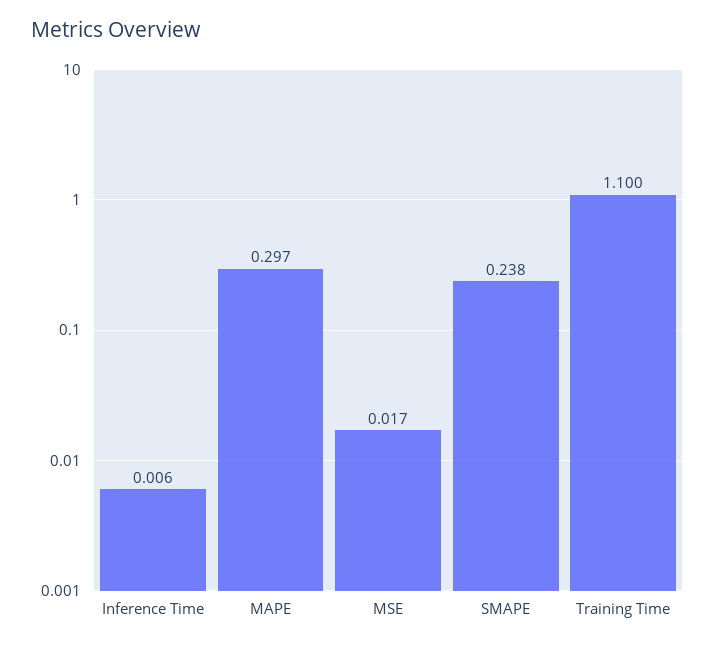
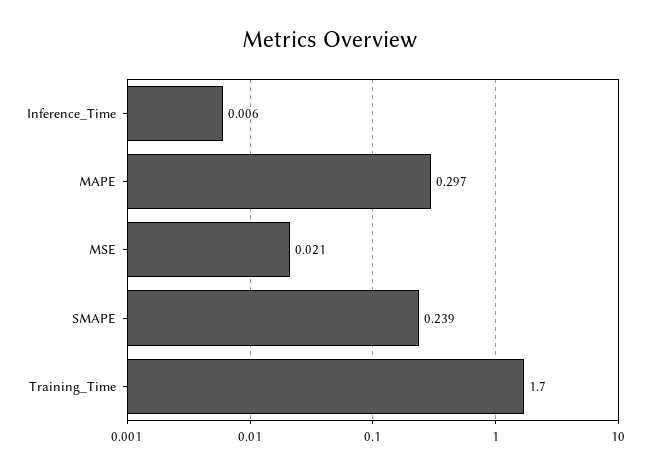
MSE: 0.017 -> 0.021
SMAPE: 0.238 -> 0.239
Training Time: 1.1 -> 1.7

